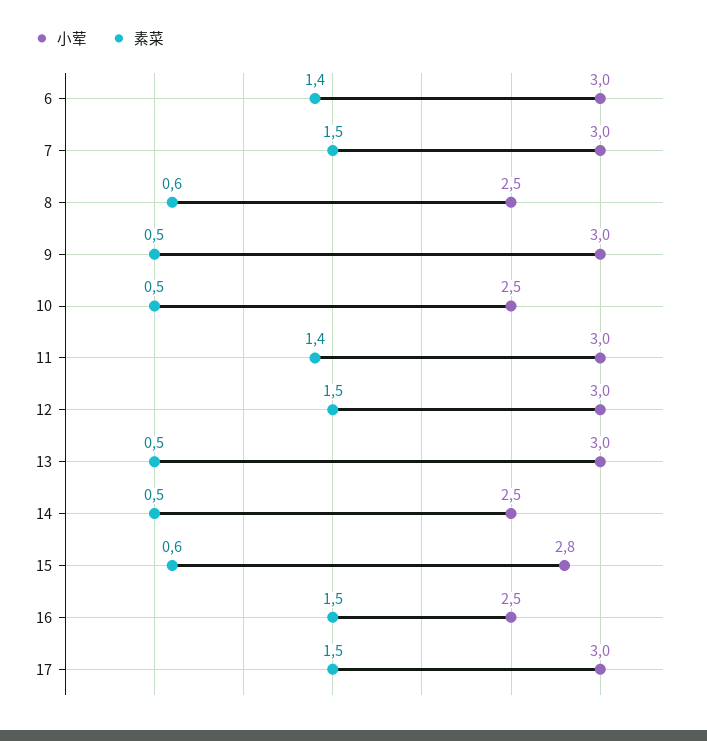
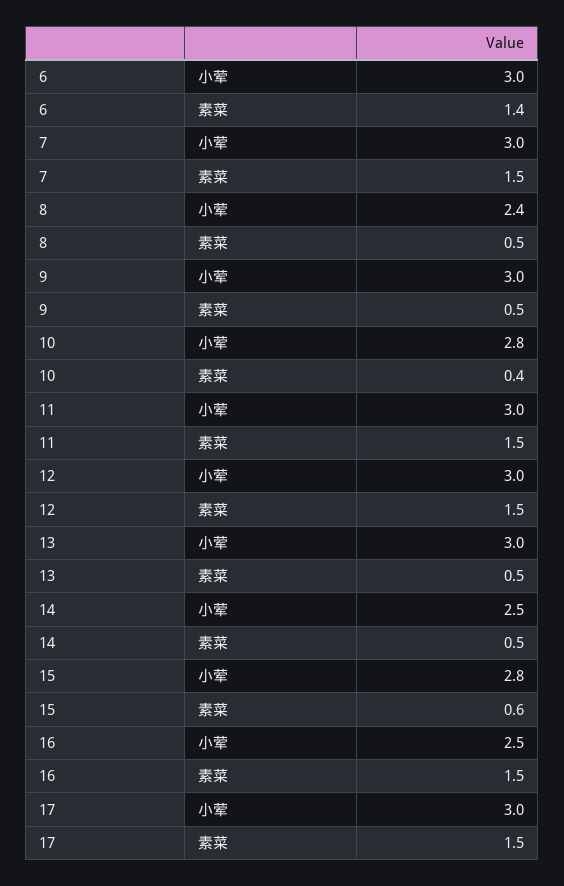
小荤, 8: 2.5 -> 2.4
素菜, 8: 0.6 -> 0.5
小荤, 10: 2.5 -> 2.8
素菜, 10: 0.5 -> 0.4
素菜, 11: 1.4 -> 1.5

